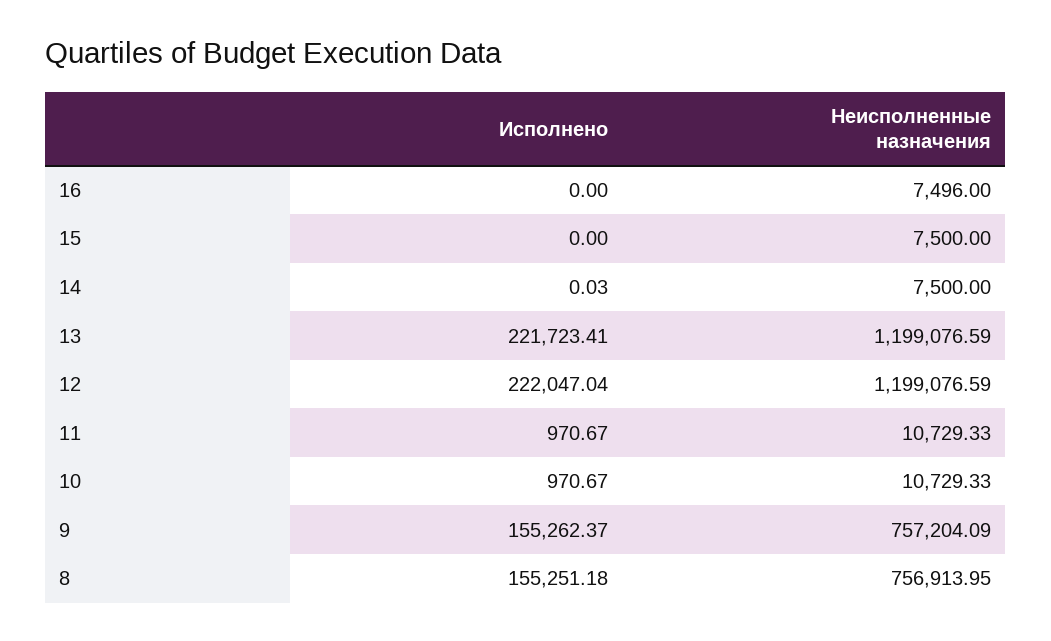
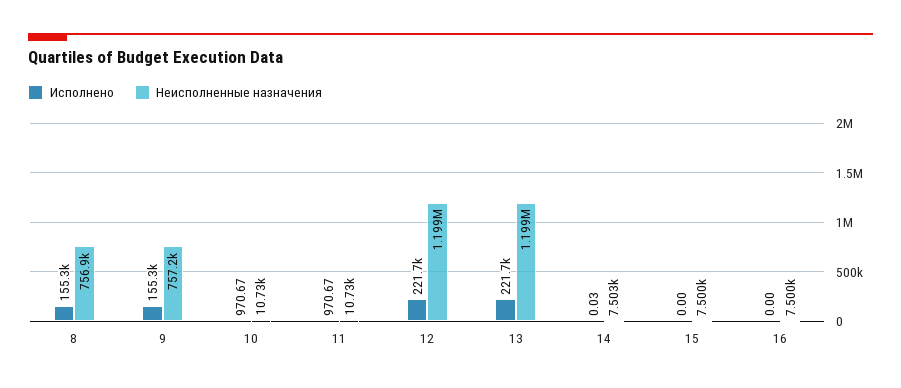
Неисполненные назначения, 16: 7496 -> 7500
Неисполненные назначения, 14: 7500 -> 7503
Исполнено, 12: 222047.04 -> 221700

